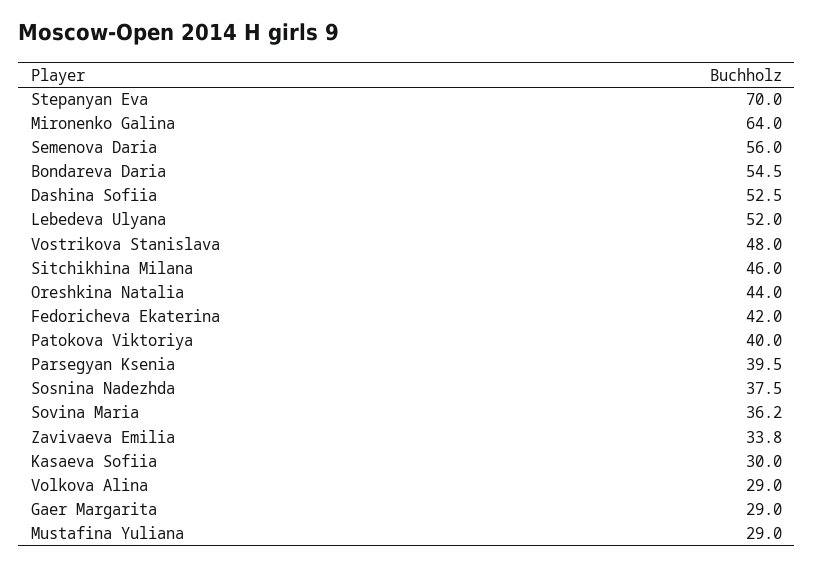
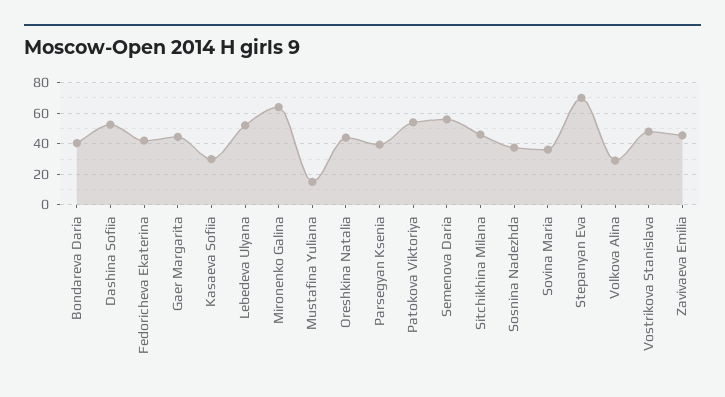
Bondareva Daria: 54.5 -> 40
Patokova Viktoriya: 40 -> 55
Zavivaeva Emilia: 33.8 -> 45
Gaer Margarita: 29 -> 45
Mustafina Yuliana: 29 -> 15

